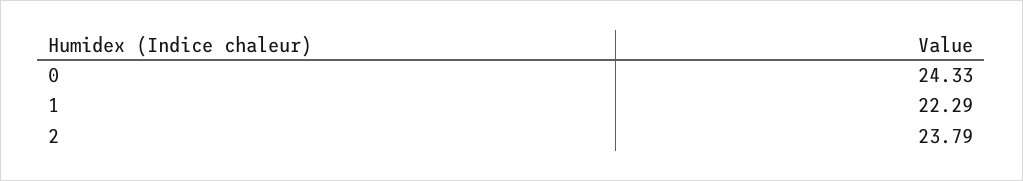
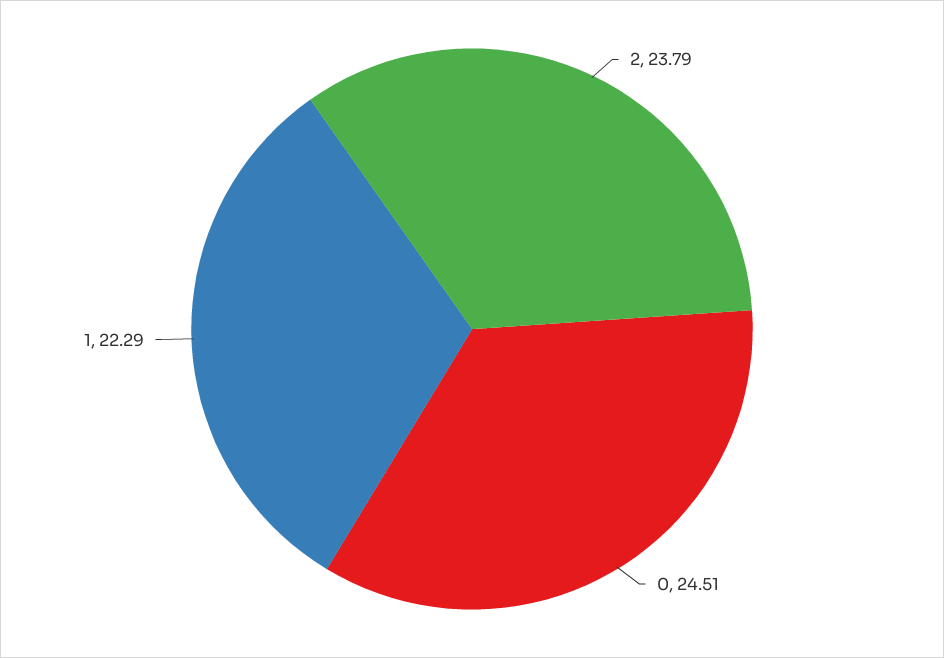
0: 24.33 -> 24.51

